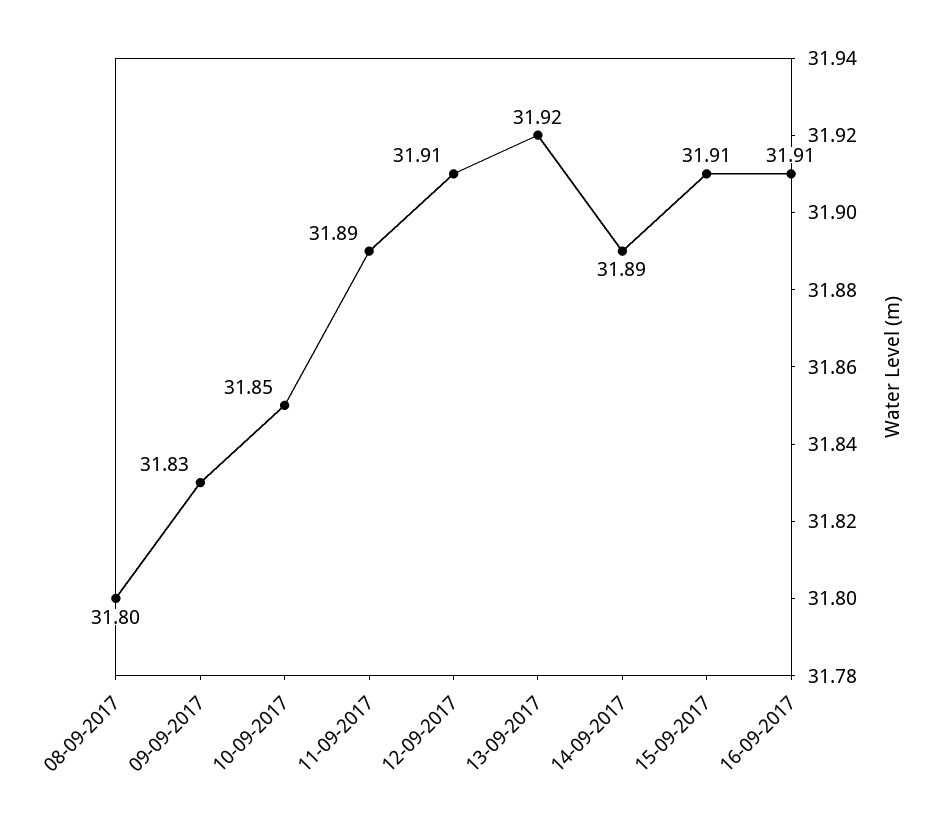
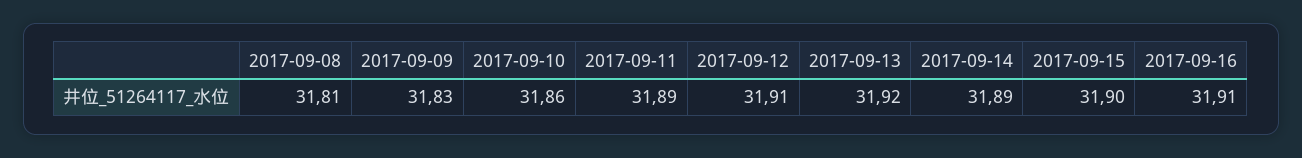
08-09-2017: 31.8 -> 31.81
10-09-2017: 31.85 -> 31.86
15-09-2017: 31.91 -> 31.9

